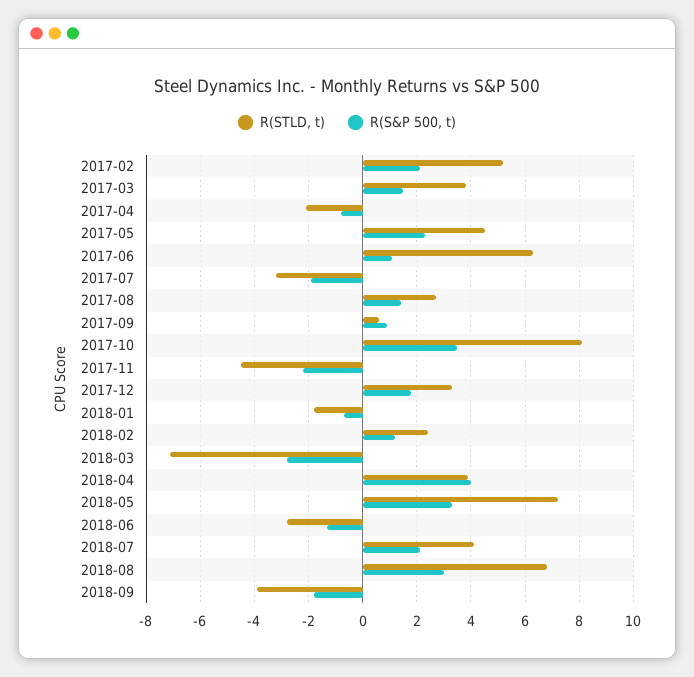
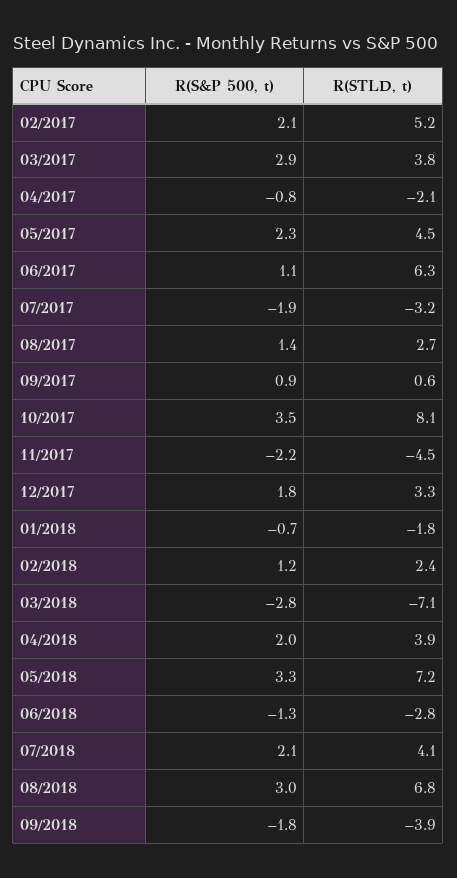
R(S&P 500, t), 2017-03: 1.5 -> 2.9
R(S&P 500, t), 2018-04: 4 -> 2

